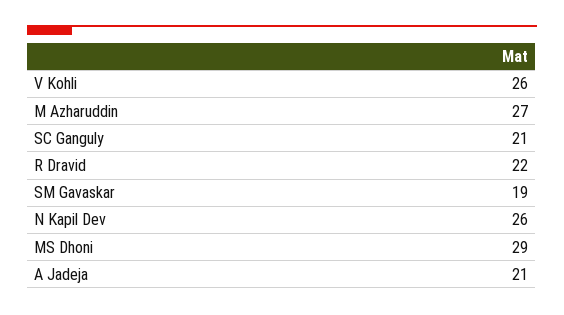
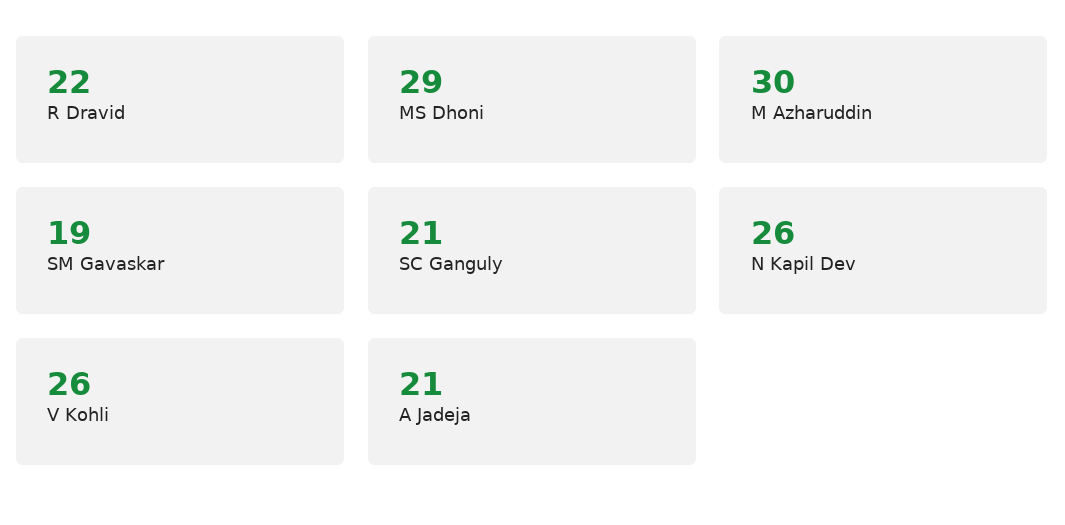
M Azharuddin: 27 -> 30

